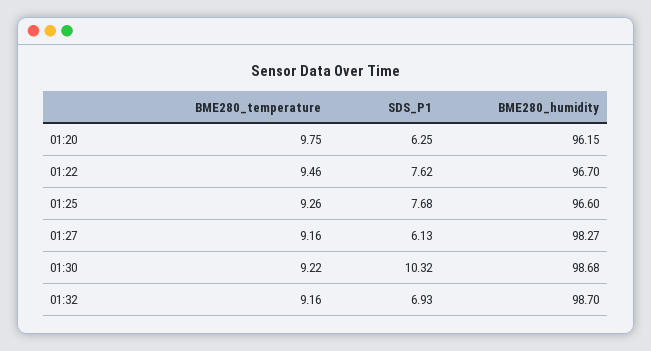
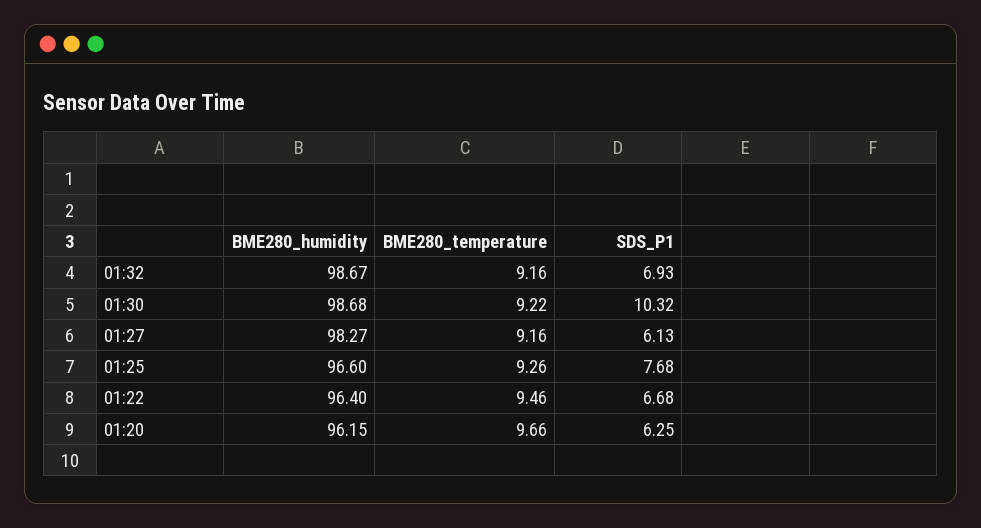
BME280_temperature, 01:20: 9.75 -> 9.66
SDS_P1, 01:22: 7.62 -> 6.68
BME280_humidity, 01:22: 96.7 -> 96.4
BME280_humidity, 01:32: 98.7 -> 98.67

